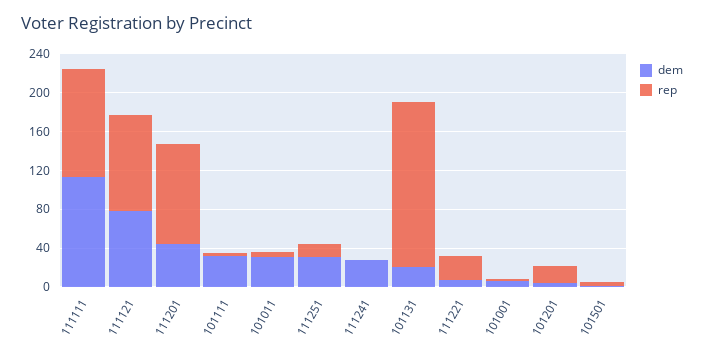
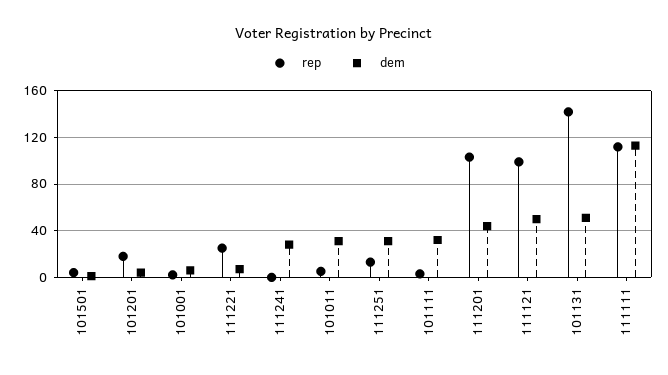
dem, 111121: 80 -> 50
dem, 101131: 20 -> 50
rep, 101131: 170 -> 140

